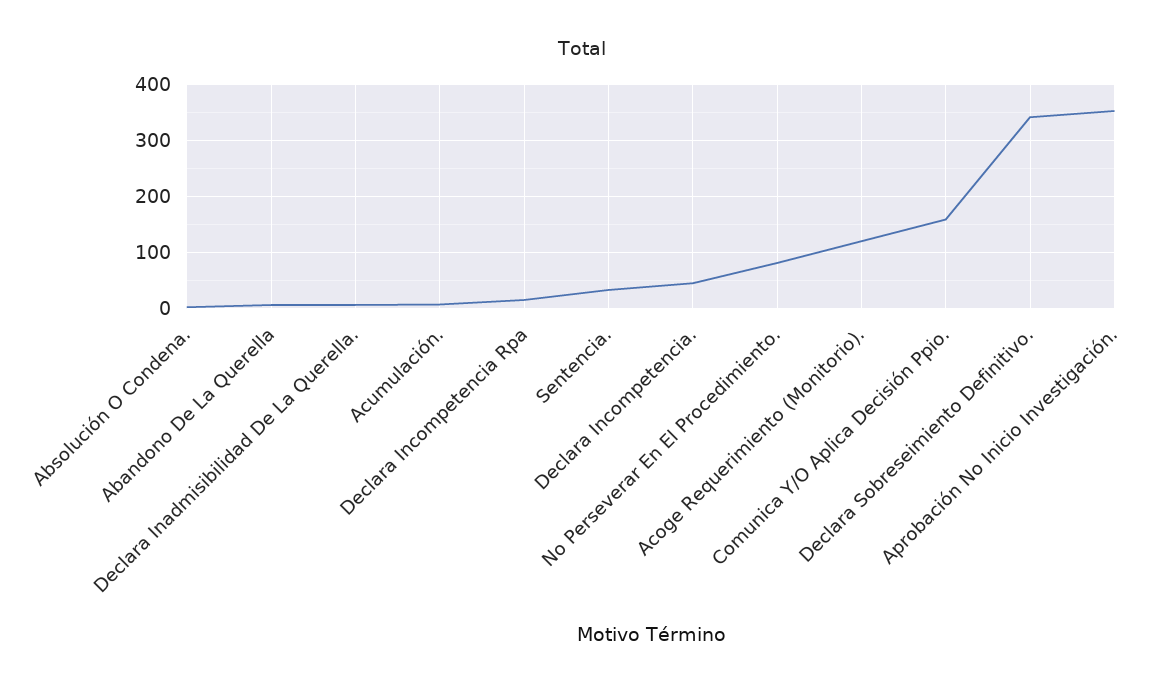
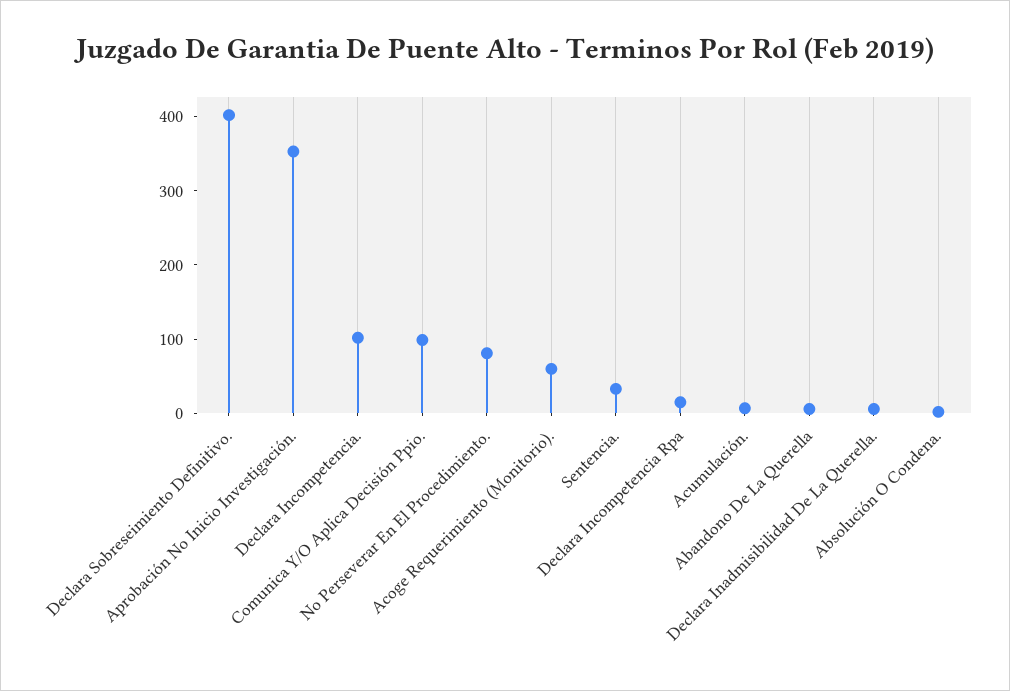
Declara Incompetencia.: 40 -> 100
Acoge Requerimiento (Monitorio).: 120 -> 60
Comunica Y/O Aplica Decisión Ppio.: 160 -> 100
Declara Sobreseimiento Definitivo.: 340 -> 400

